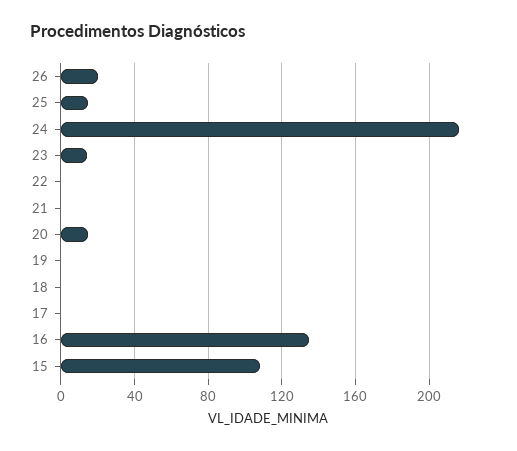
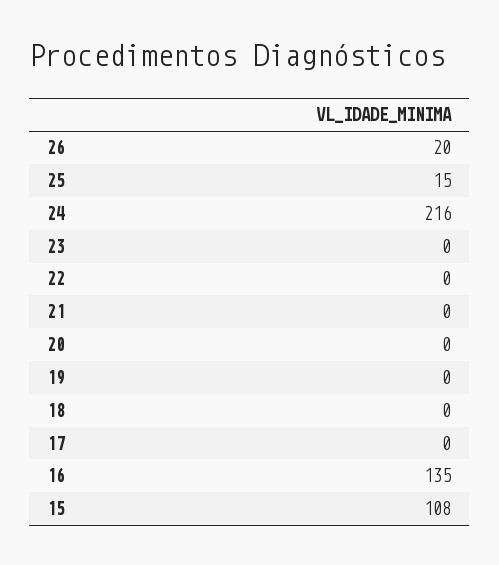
23: 15 -> 0
20: 15 -> 0

